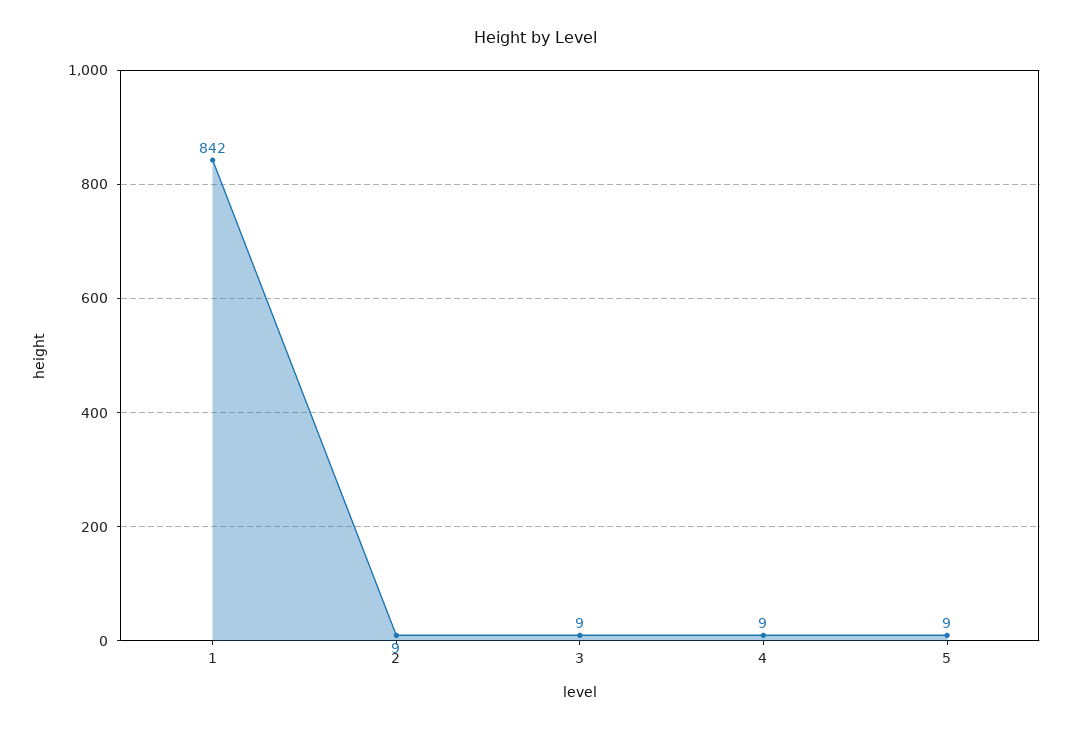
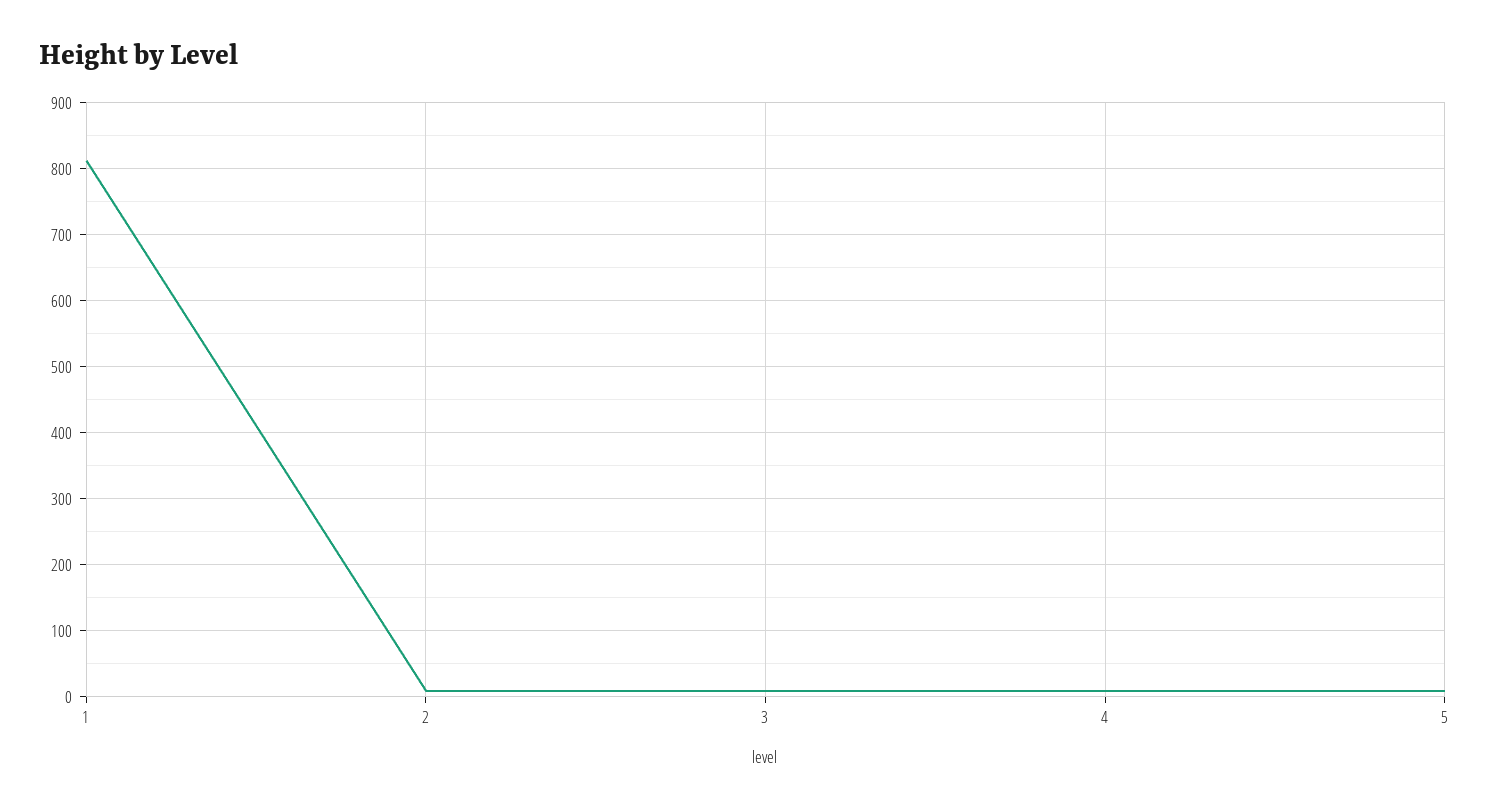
1: 842 -> 810

